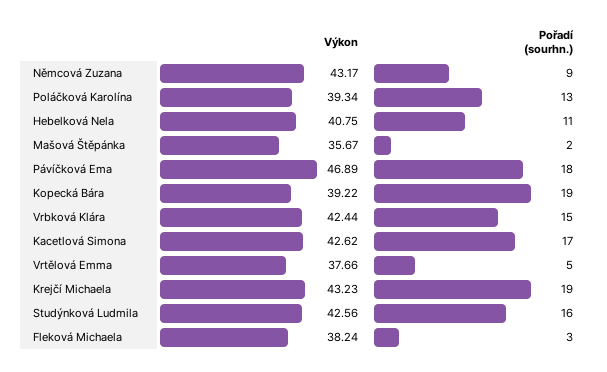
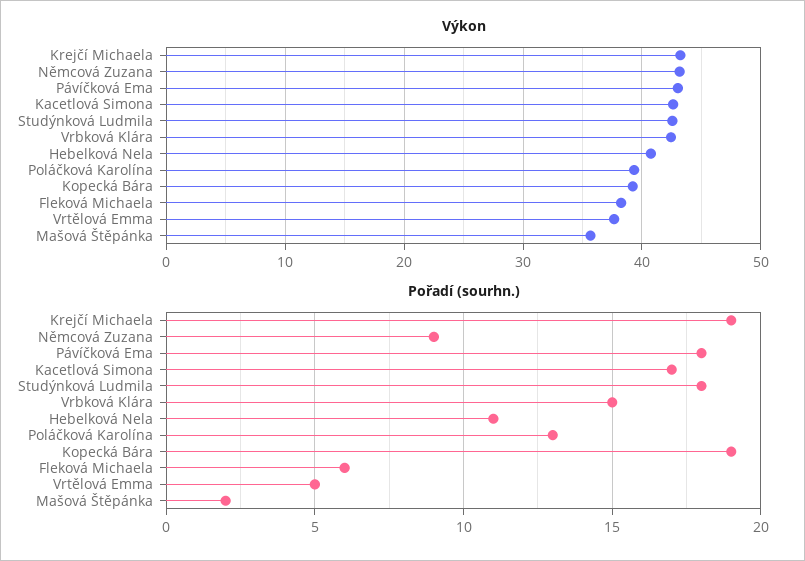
Výkon, Pávíčková Ema: 46.89 -> 43
Pořadí (sourhn.), Studýnková Ludmila: 16 -> 18
Pořadí (sourhn.), Fleková Michaela: 3 -> 6

